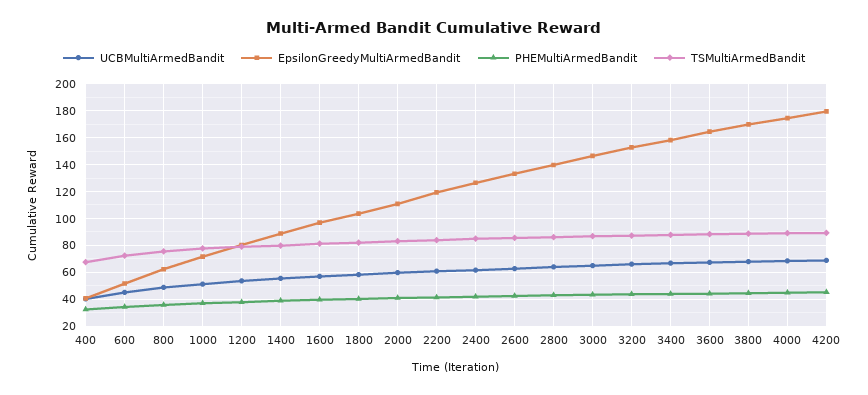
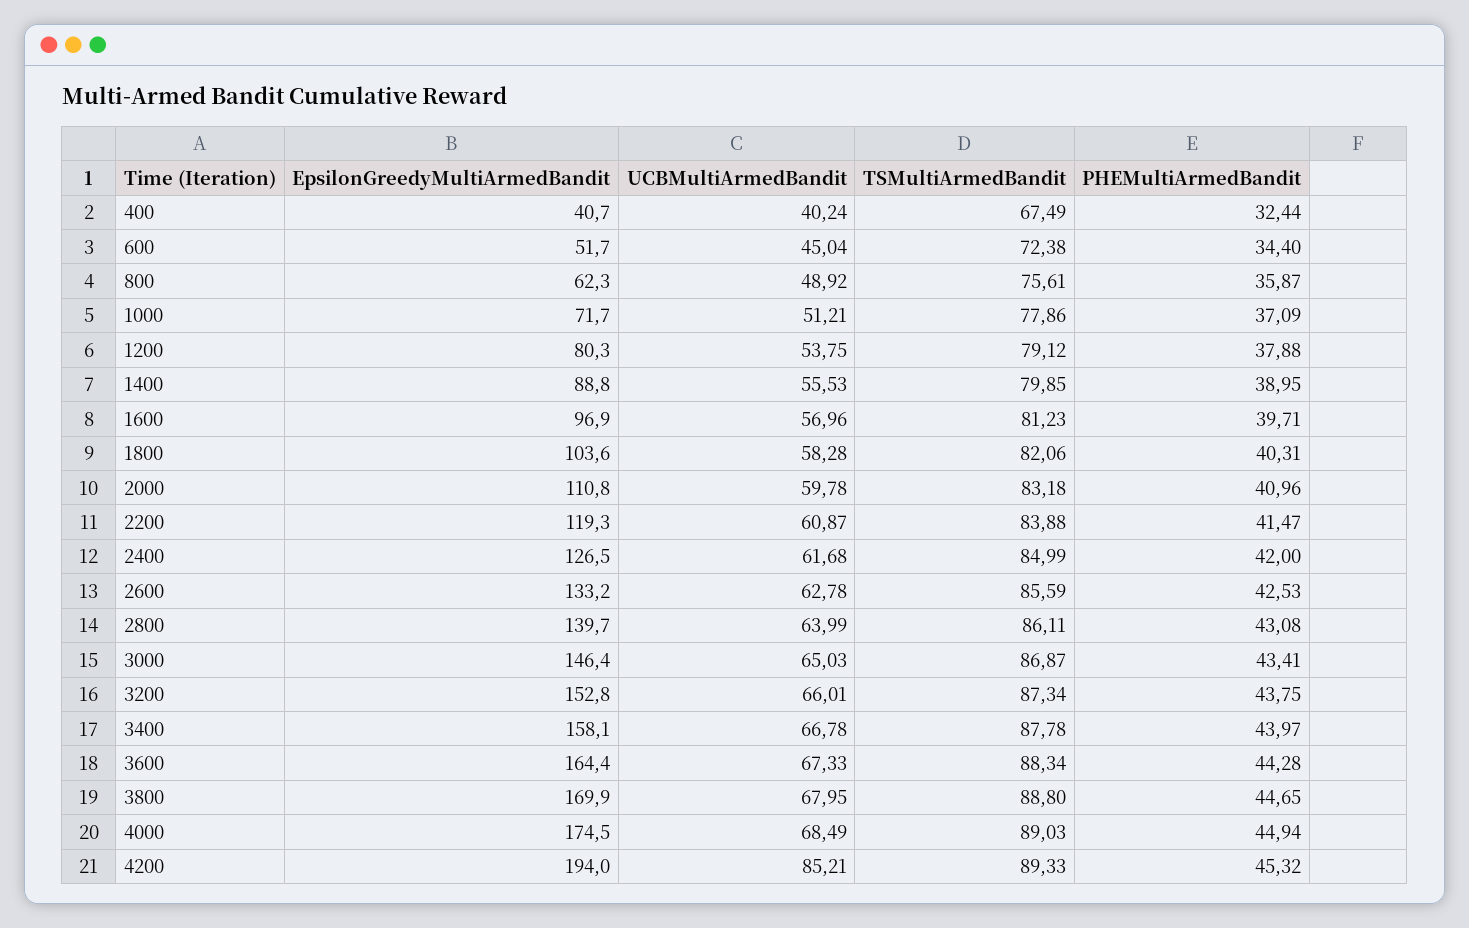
UCBMultiArmedBandit, 4200: 70 -> 85.21
EpsilonGreedyMultiArmedBandit, 4200: 180 -> 194

